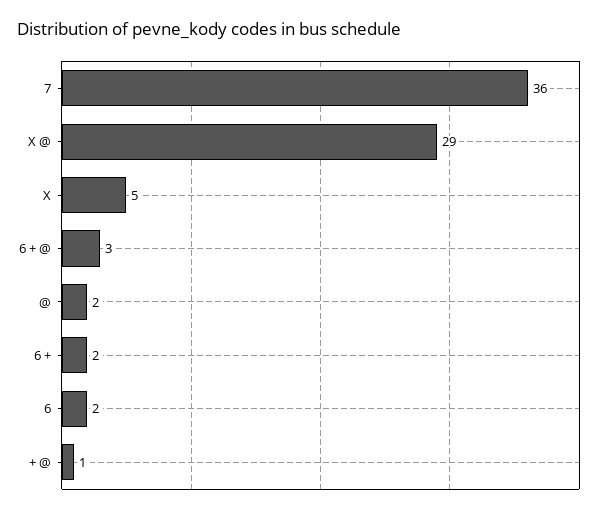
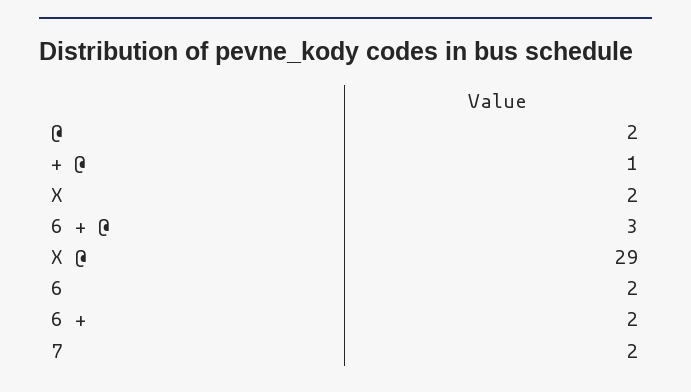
7: 36 -> 2
X: 5 -> 2

